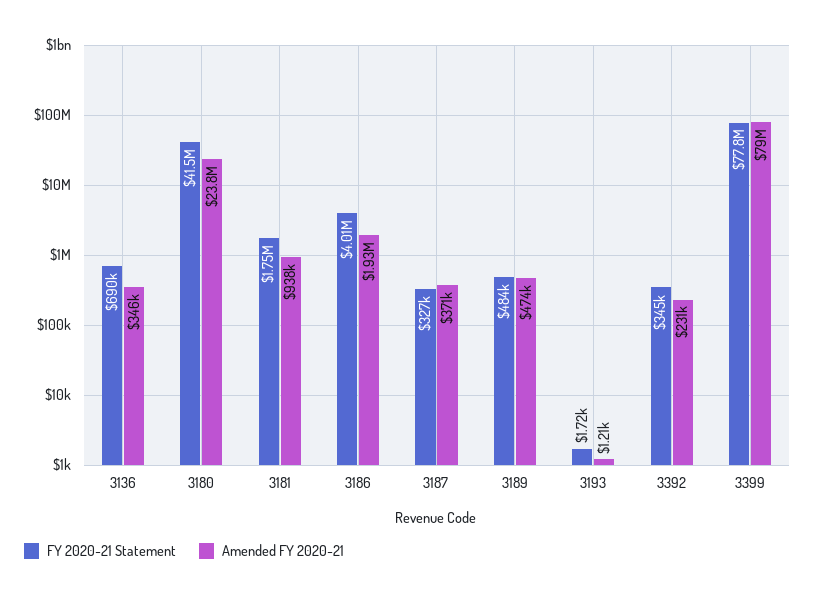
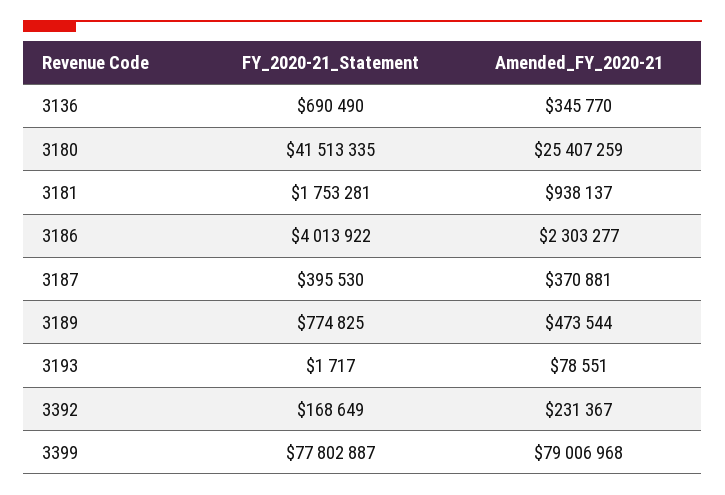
Amended FY 2020-21, 3180: 23800000 -> 25407259
Amended FY 2020-21, 3186: 1930000 -> 2303277
FY 2020-21 Statement, 3187: 327000 -> 395530
FY 2020-21 Statement, 3189: 484000 -> 774825
Amended FY 2020-21, 3193: 1210 -> 78551
FY 2020-21 Statement, 3392: 345000 -> 168649

